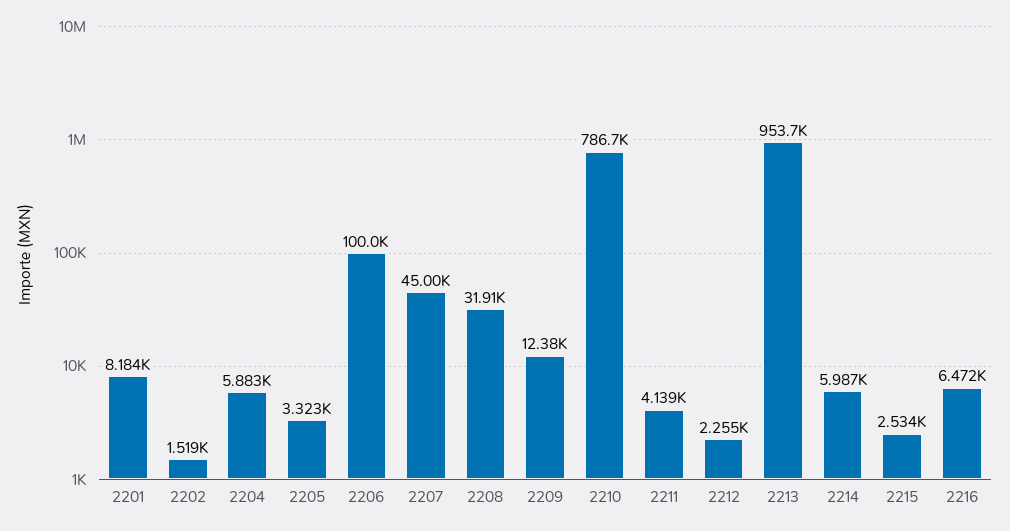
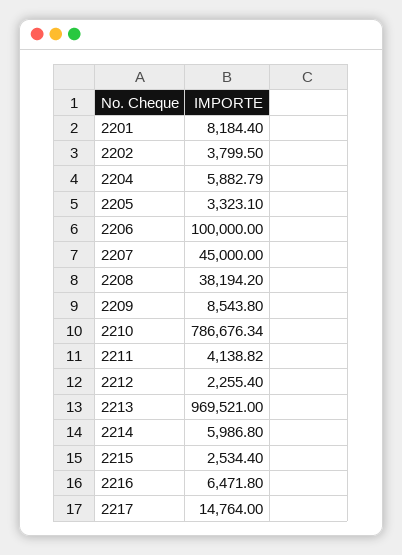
2202: 1519 -> 3799.5
2208: 31910 -> 38194.2
2209: 12380 -> 8543.8
2213: 953700 -> 969521
2217: none -> 14764

